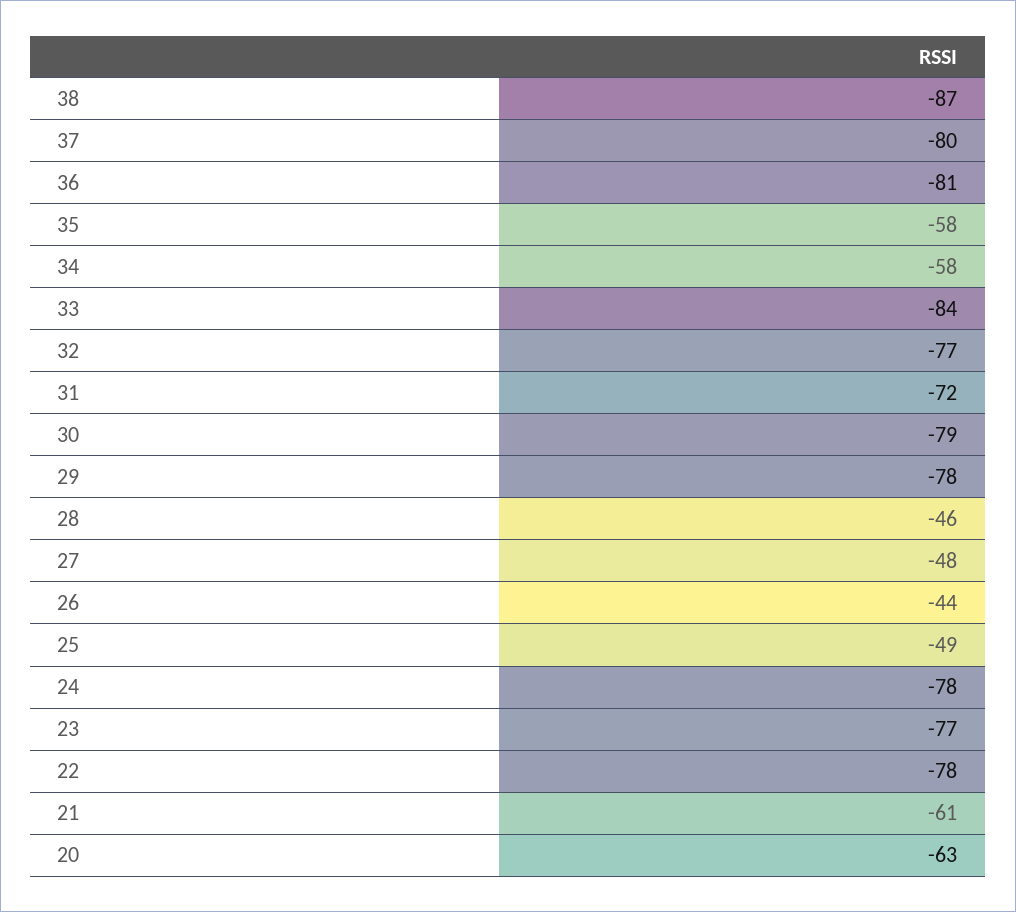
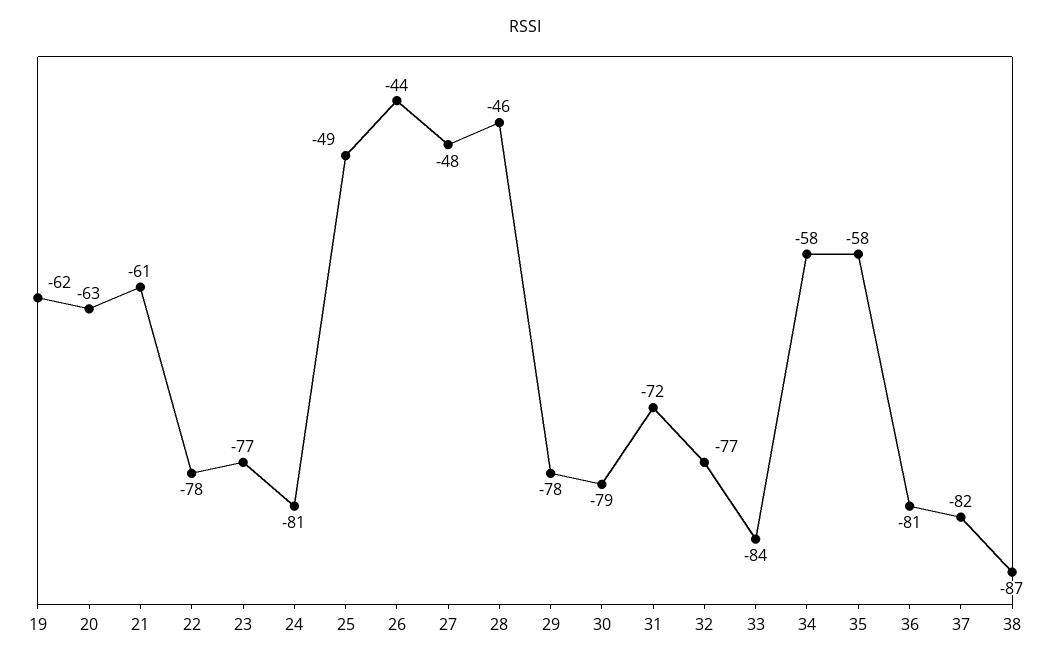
37: -80 -> -82
24: -78 -> -81
19: none -> -62

